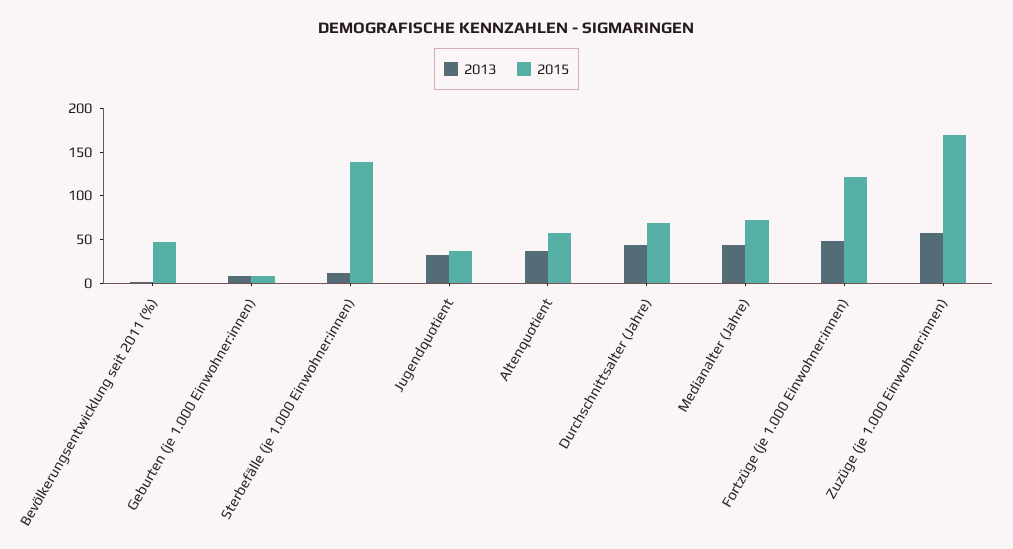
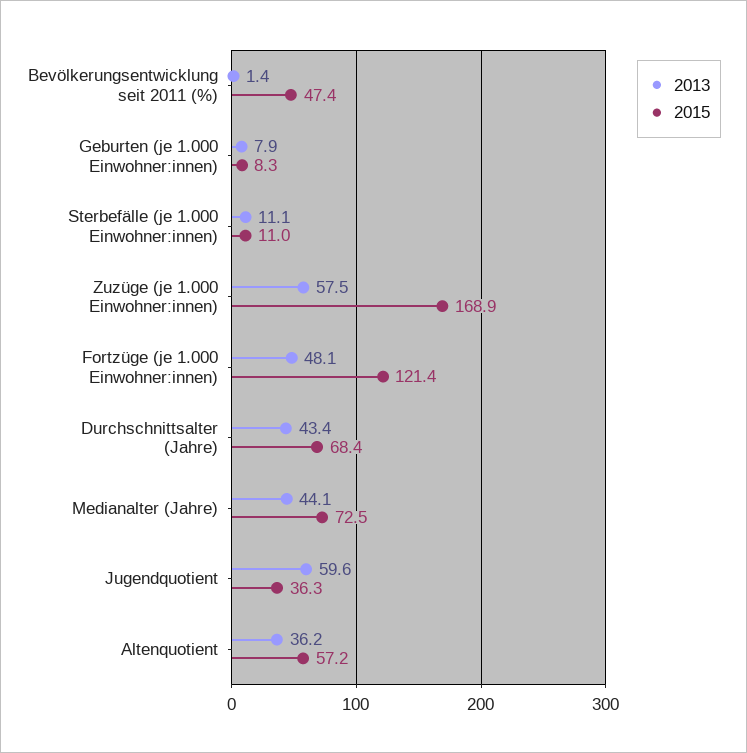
2015, Sterbefälle (je 1.000 Einwohner:innen): 140 -> 11
2013, Jugendquotient: 30 -> 59.6

